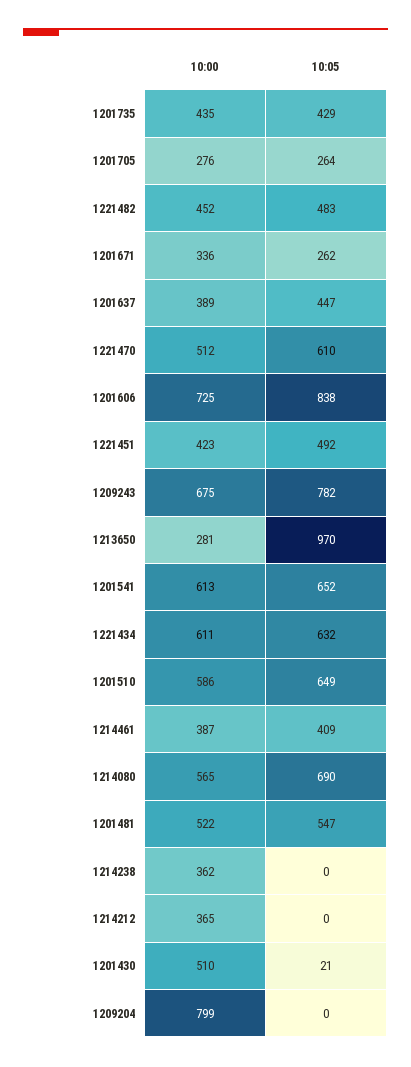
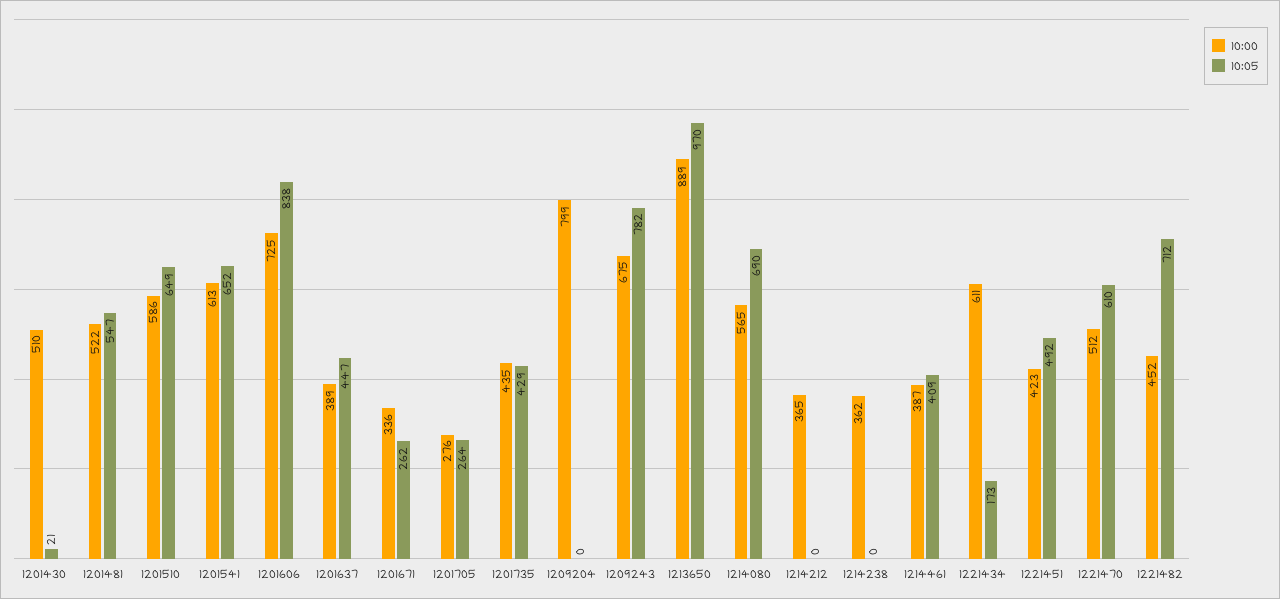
10:05, 1221482: 483 -> 712
10:00, 1213650: 281 -> 889
10:05, 1221434: 632 -> 173

